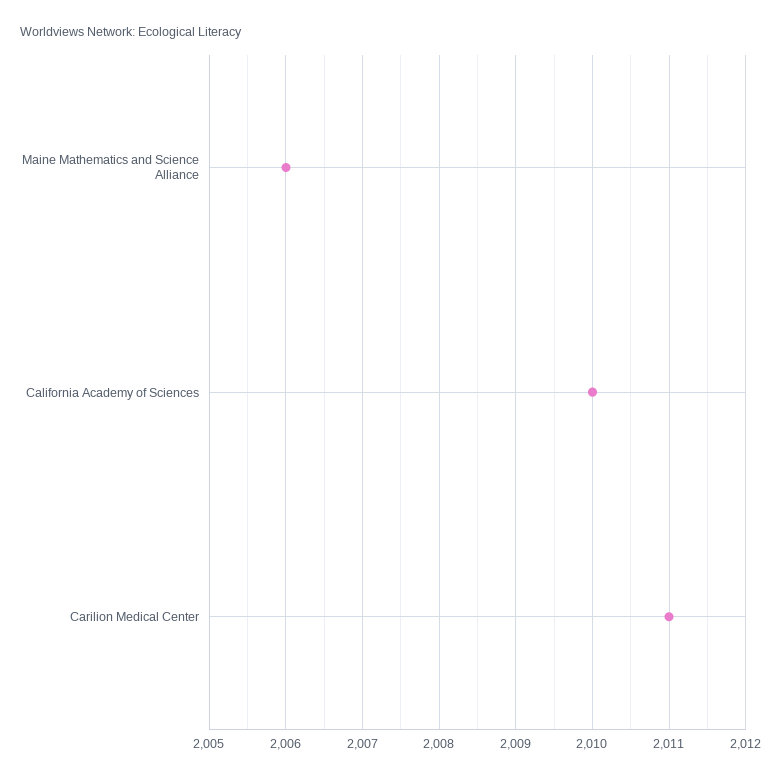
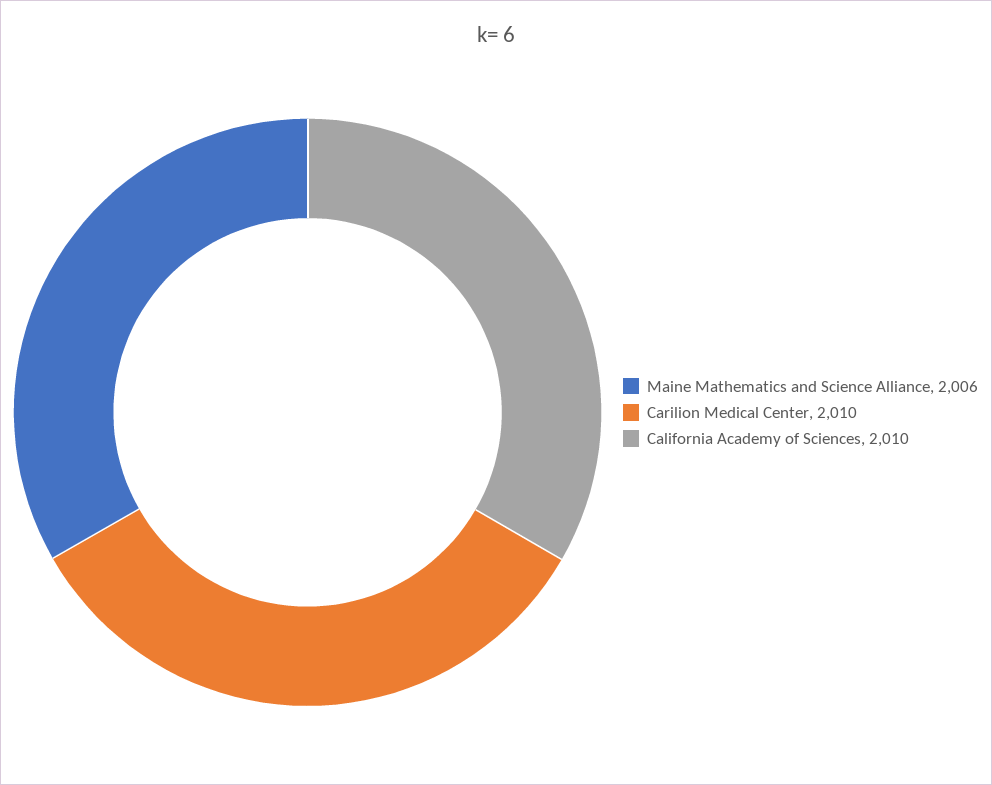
Carilion Medical Center: 2011 -> 2010

